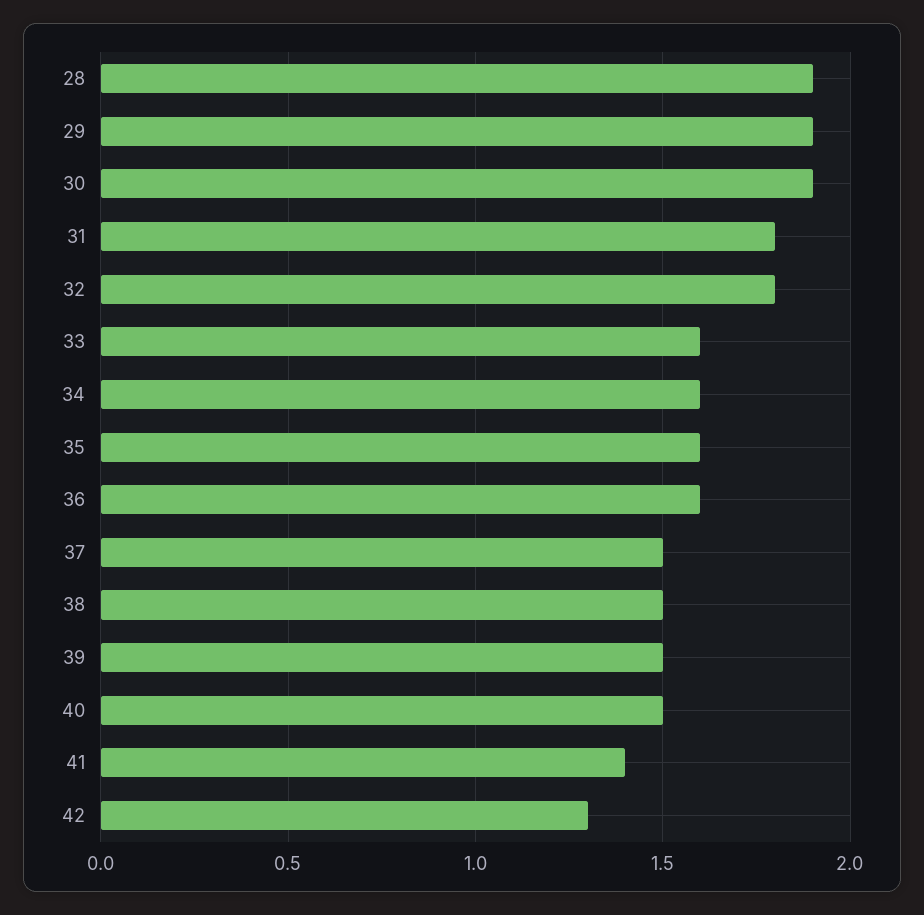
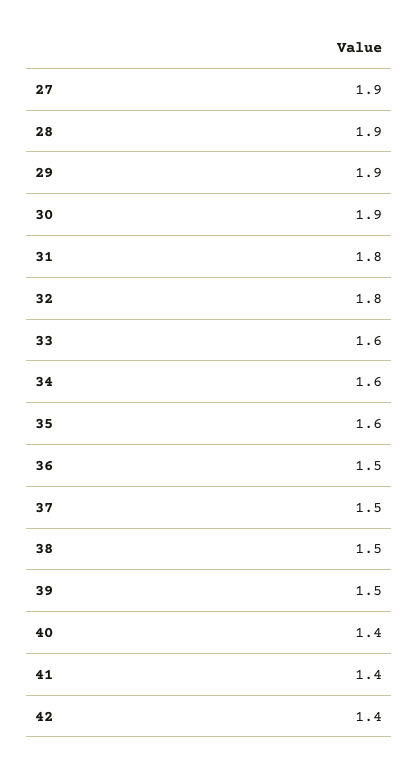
36: 1.6 -> 1.5
40: 1.5 -> 1.4
42: 1.3 -> 1.4
27: none -> 1.9

